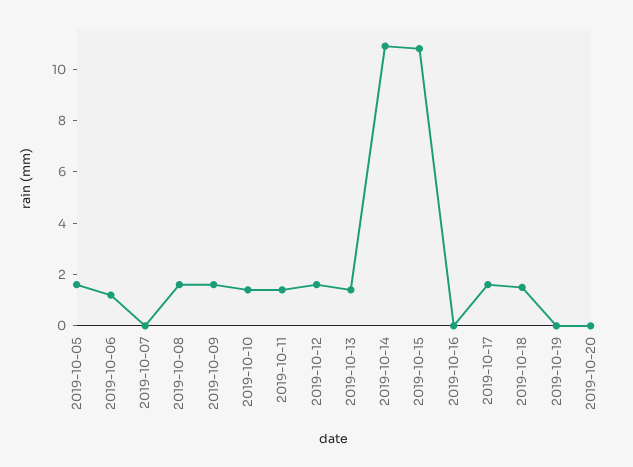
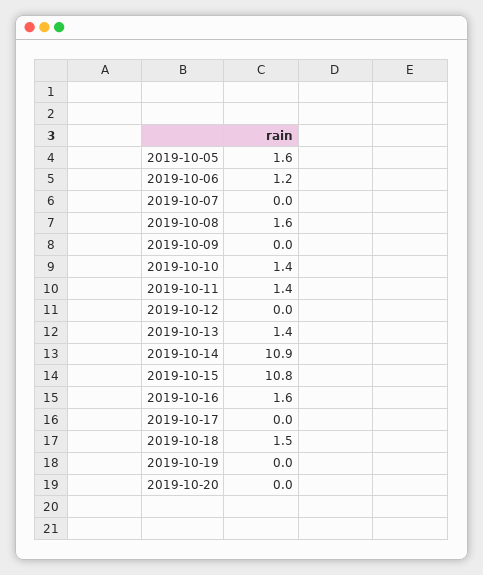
2019-10-09: 1.5 -> 0
2019-10-12: 1.5 -> 0
2019-10-16: 0 -> 1.6
2019-10-17: 1.5 -> 0

